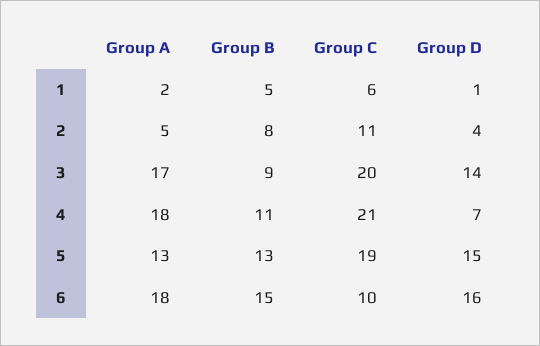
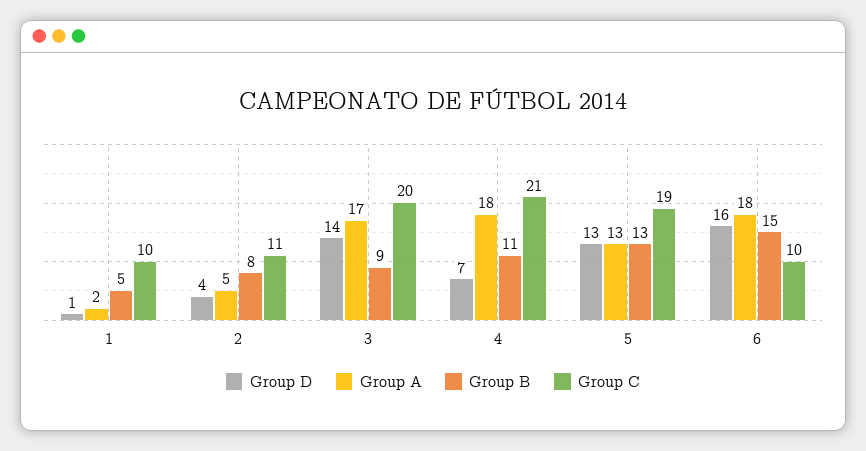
Group C, 1: 6 -> 10
Group D, 5: 15 -> 13

